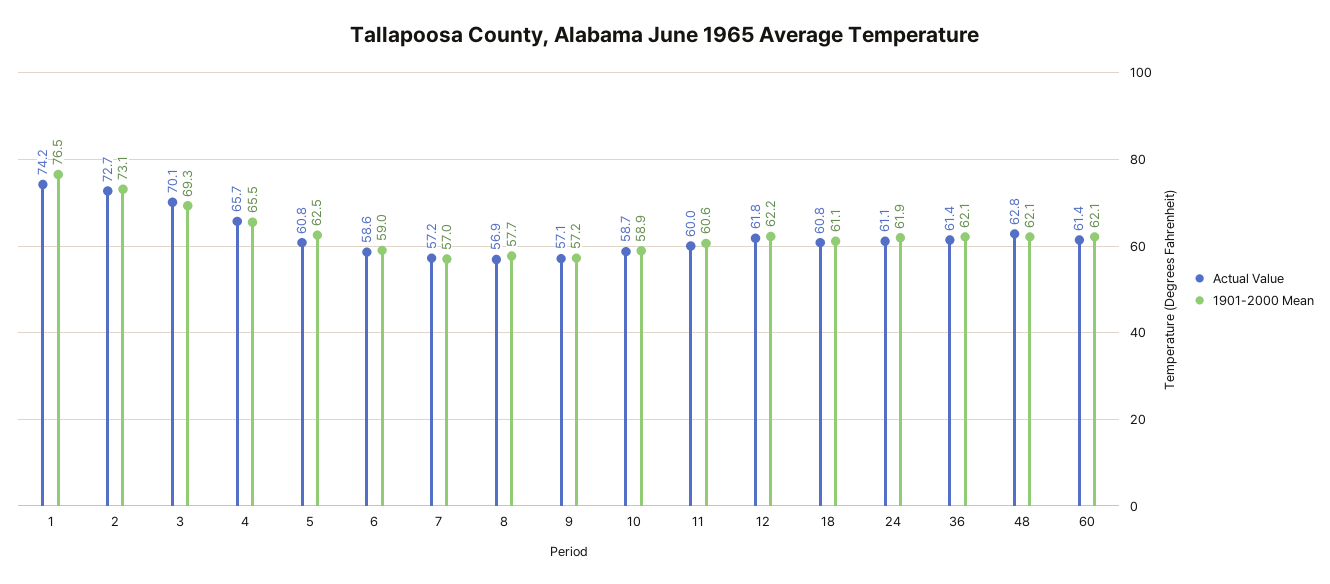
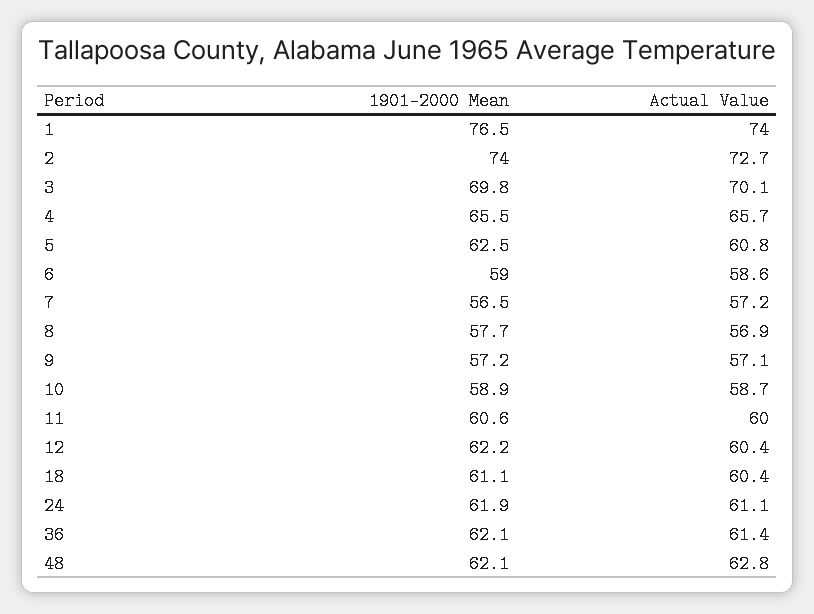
Actual Value, 1: 74.2 -> 74
1901-2000 Mean, 2: 73.1 -> 74
1901-2000 Mean, 3: 69.3 -> 69.8
1901-2000 Mean, 7: 57 -> 56.5
Actual Value, 12: 61.8 -> 60.4
Actual Value, 18: 60.8 -> 60.4
Actual Value, 60: 61.4 -> none
1901-2000 Mean, 60: 62.1 -> none

